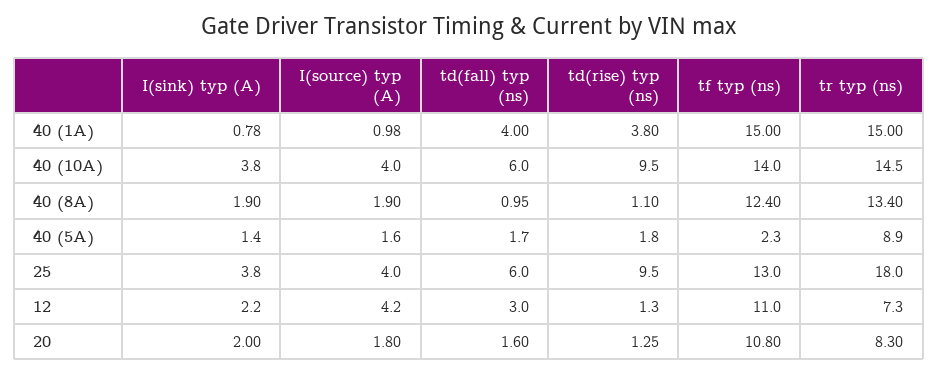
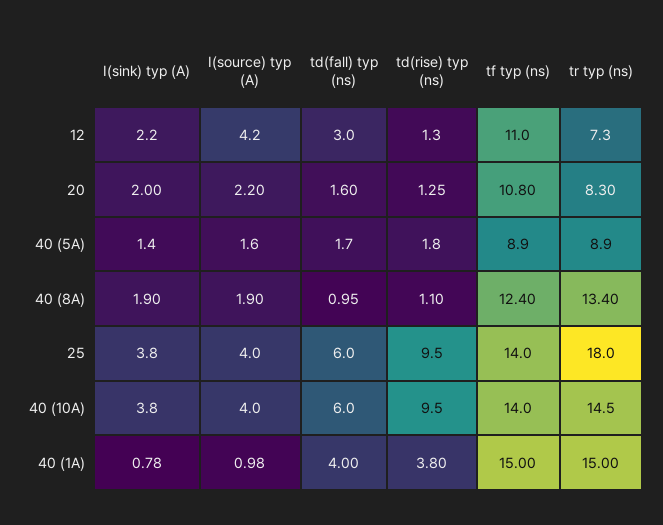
tf typ (ns), 40 (5A): 2.3 -> 8.9
tf typ (ns), 25: 13 -> 14
I(source) typ (A), 20: 1.8 -> 2.2

